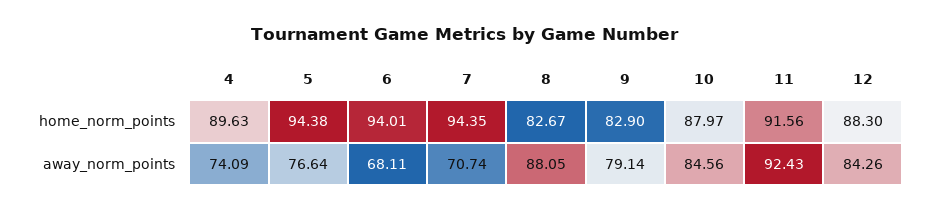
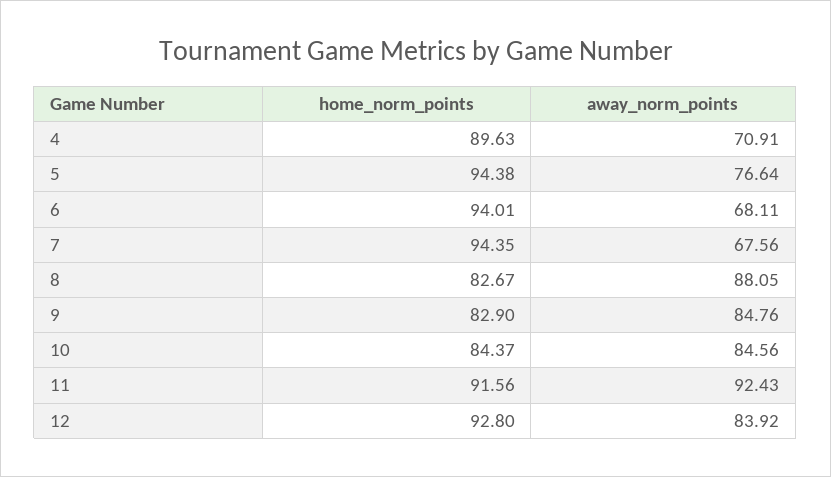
10, home_norm_points: 87.97 -> 84.37
12, home_norm_points: 88.3 -> 92.8
4, away_norm_points: 74.09 -> 70.91
7, away_norm_points: 70.74 -> 67.56
9, away_norm_points: 79.14 -> 84.76
12, away_norm_points: 84.26 -> 83.92

